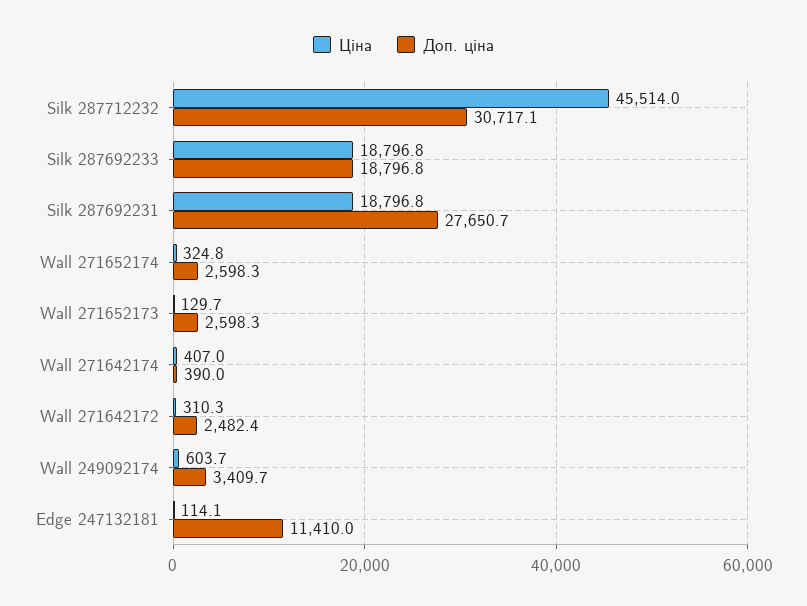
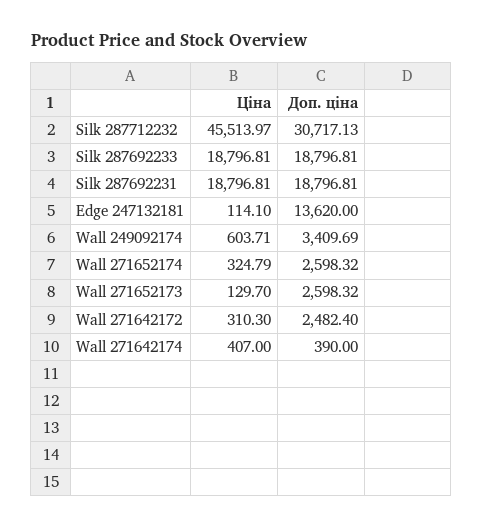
Доп. ціна, Silk 287692231: 27650.7 -> 18796.81
Доп. ціна, Edge 247132181: 11410 -> 13620

